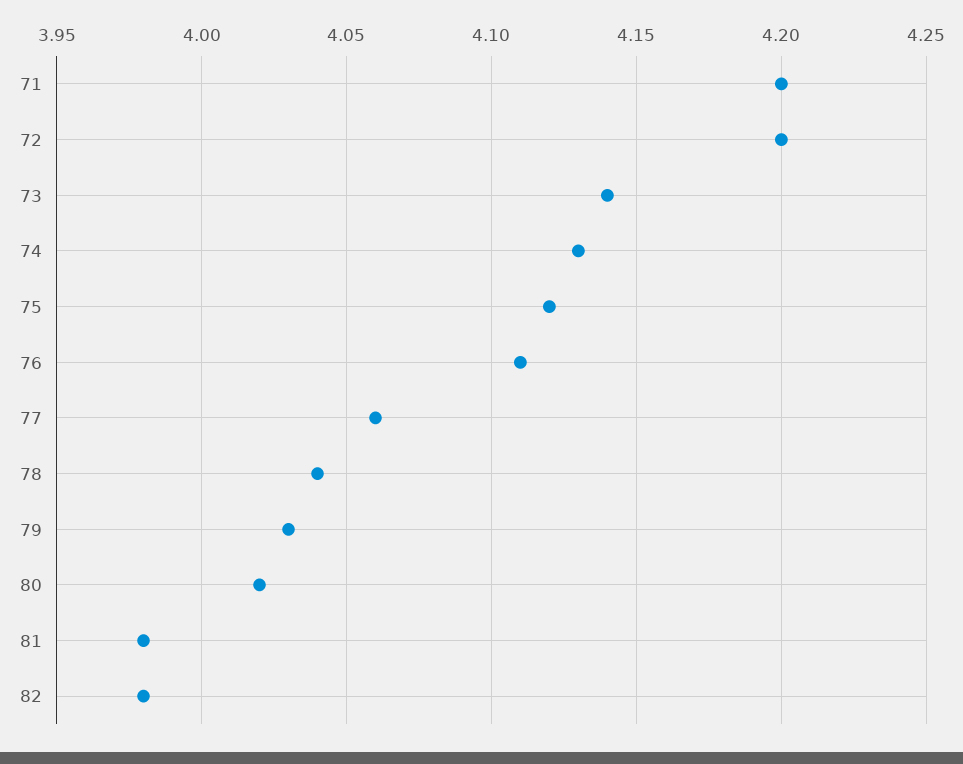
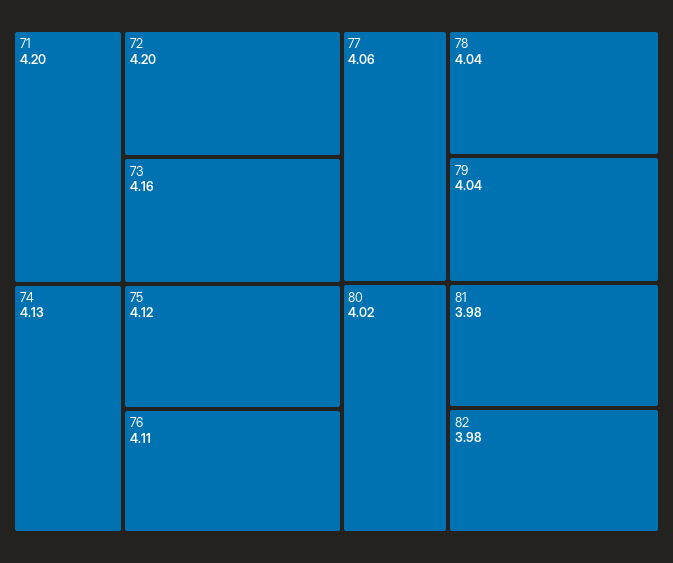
73: 4.14 -> 4.16
79: 4.03 -> 4.04

